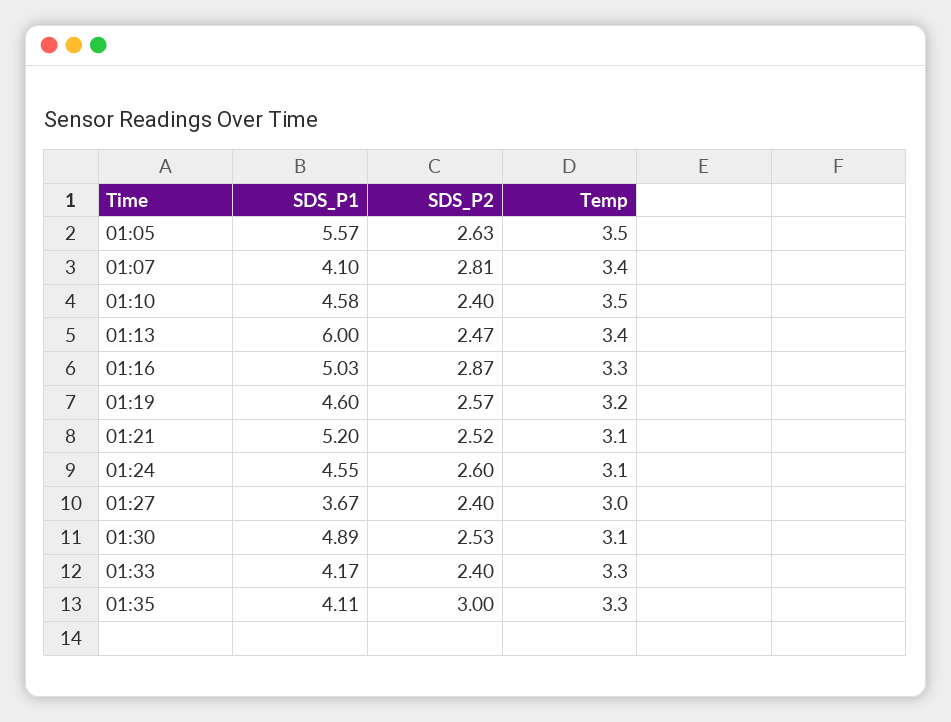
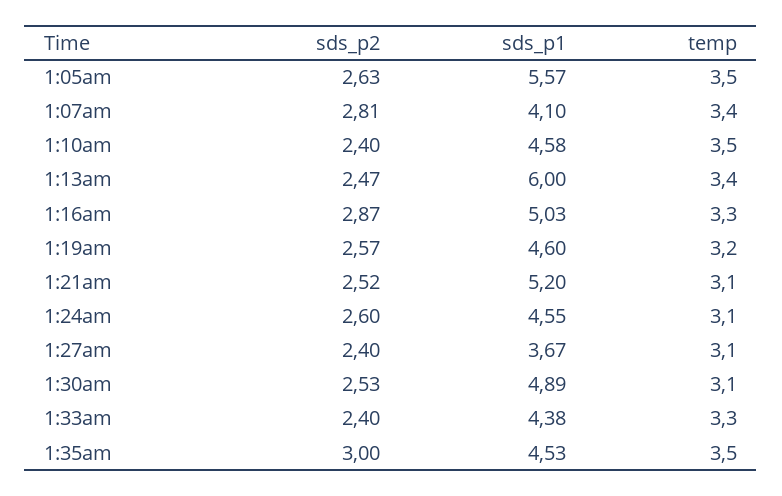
Temp, 01:27: 3 -> 3.1
SDS_P1, 01:33: 4.17 -> 4.38
SDS_P1, 01:35: 4.11 -> 4.53
Temp, 01:35: 3.3 -> 3.5

